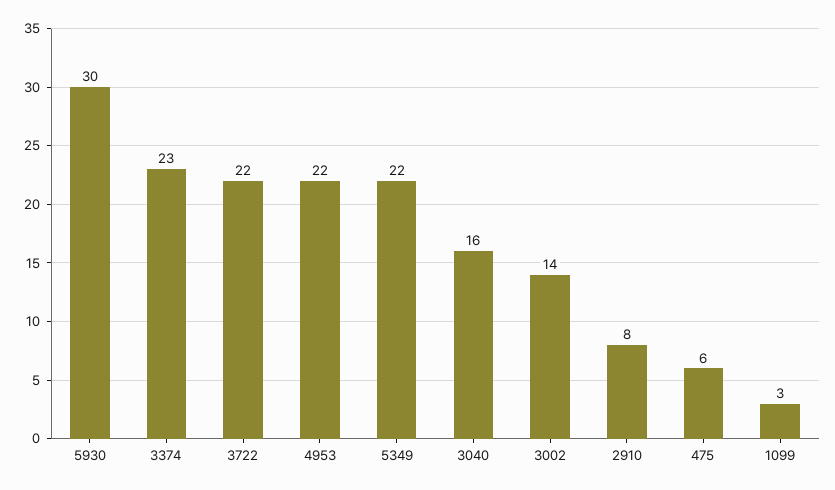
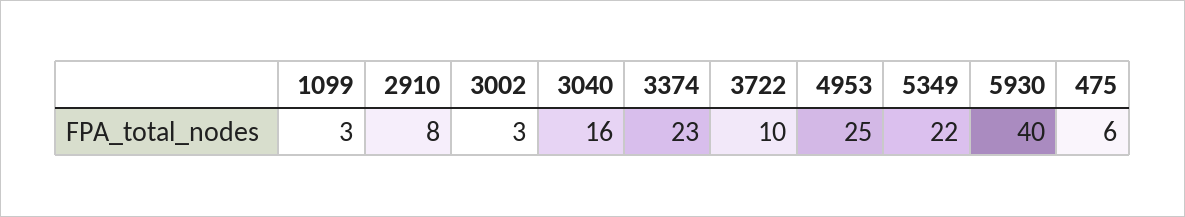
5930: 30 -> 40
3722: 22 -> 10
4953: 22 -> 25
3002: 14 -> 3

